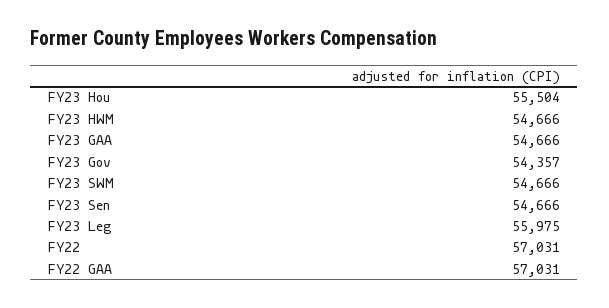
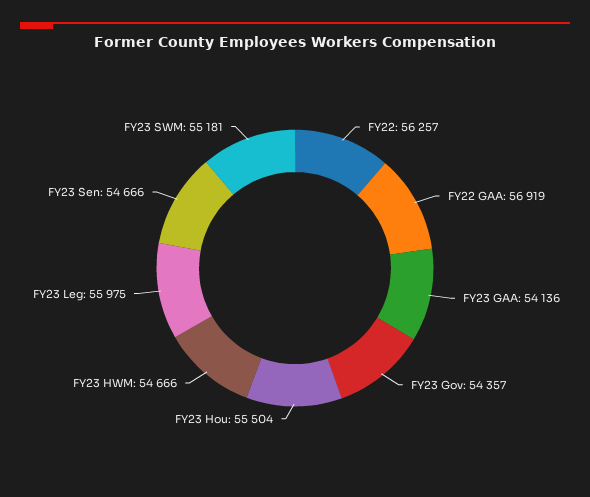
FY23 GAA: 54666 -> 54136
FY23 SWM: 54666 -> 55181
FY22: 57031 -> 56257
FY22 GAA: 57031 -> 56919

